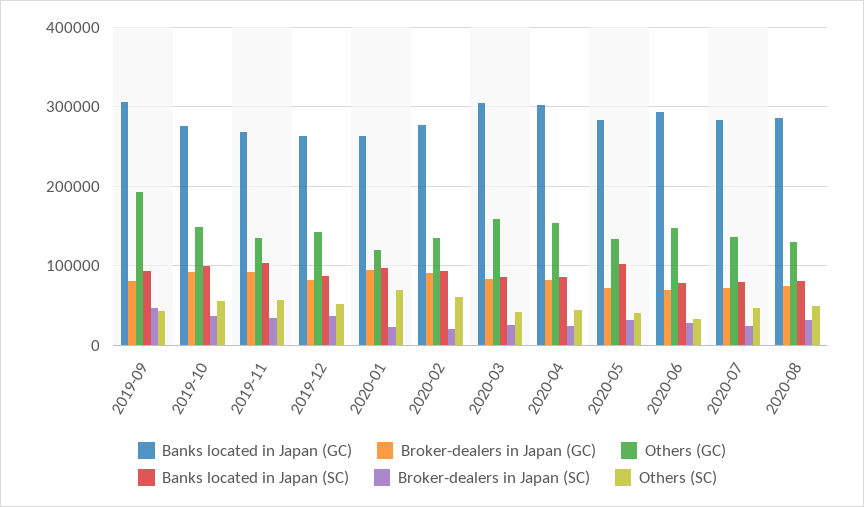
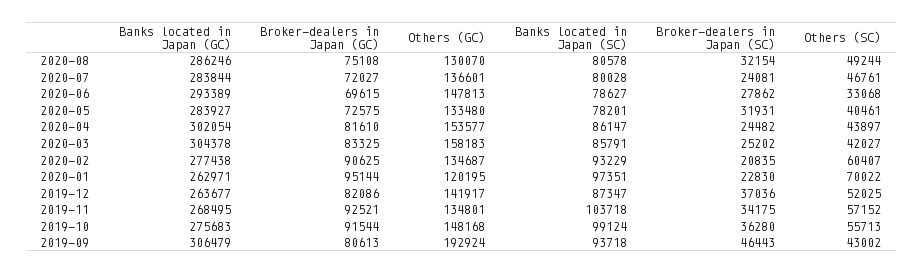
Banks located in Japan (SC), 2020-05: 100000 -> 78201

